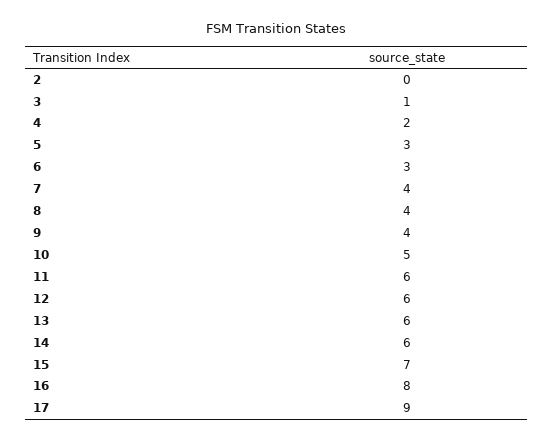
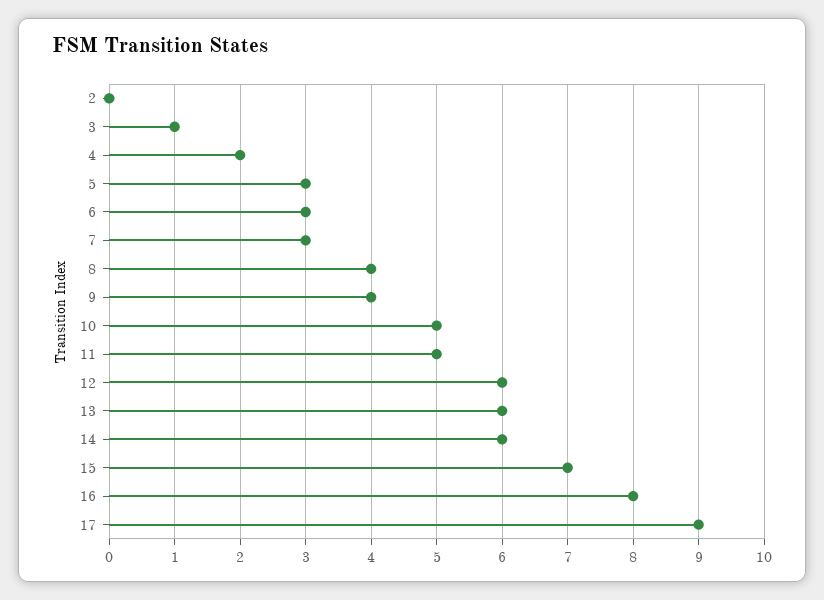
7: 4 -> 3
11: 6 -> 5

